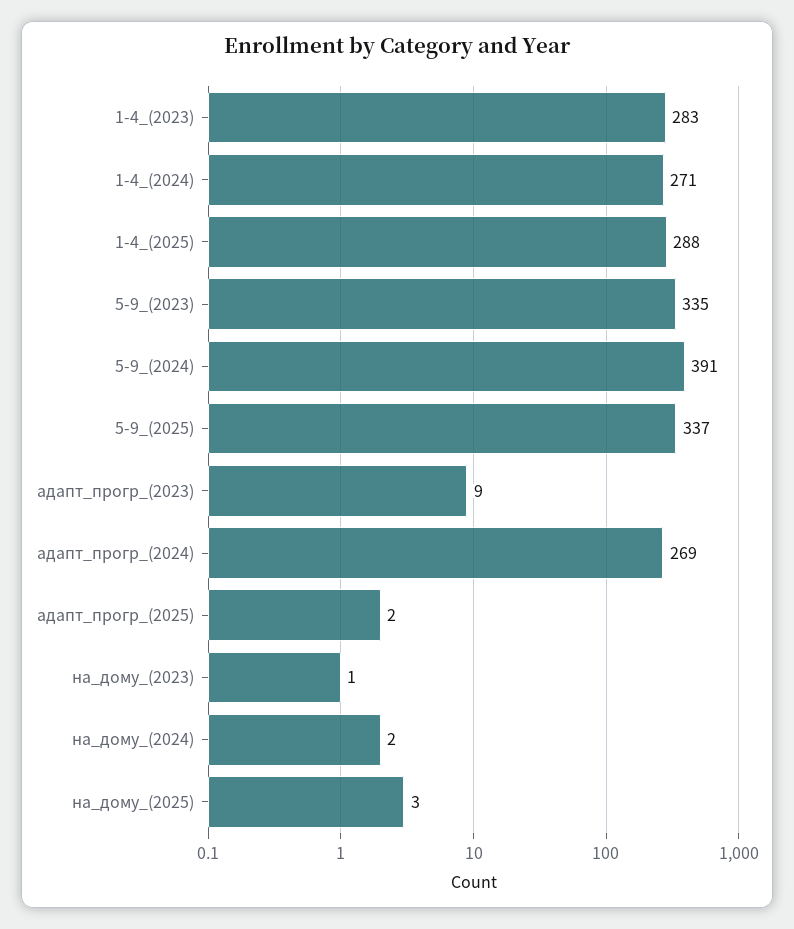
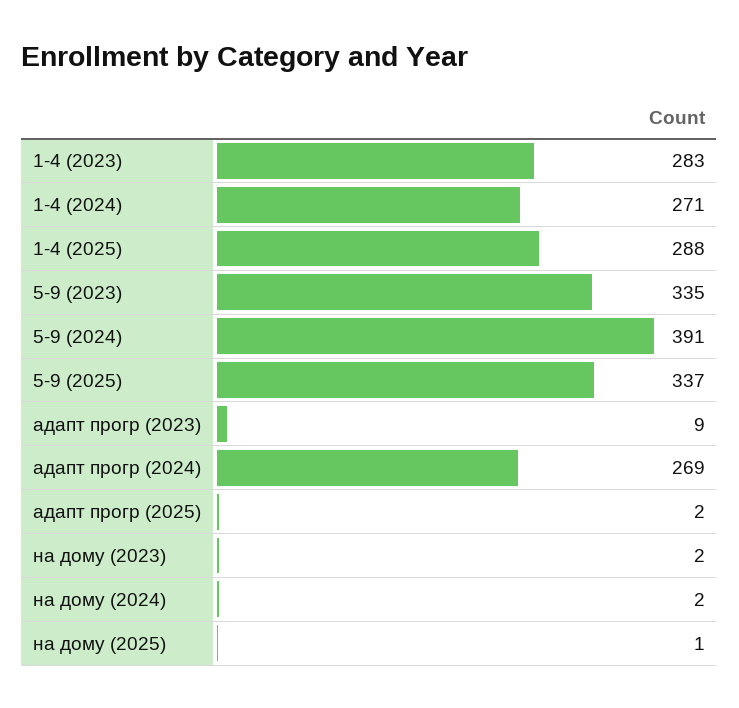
на_дому_(2023): 1 -> 2
на_дому_(2025): 3 -> 1

